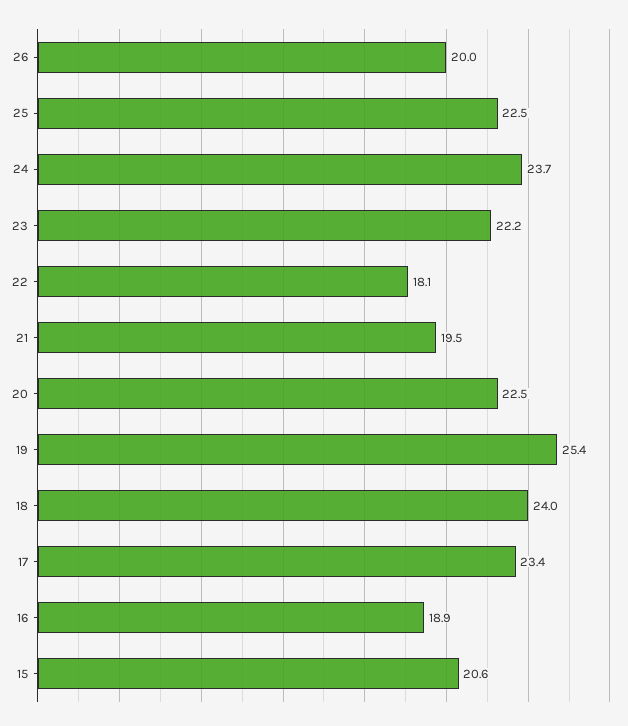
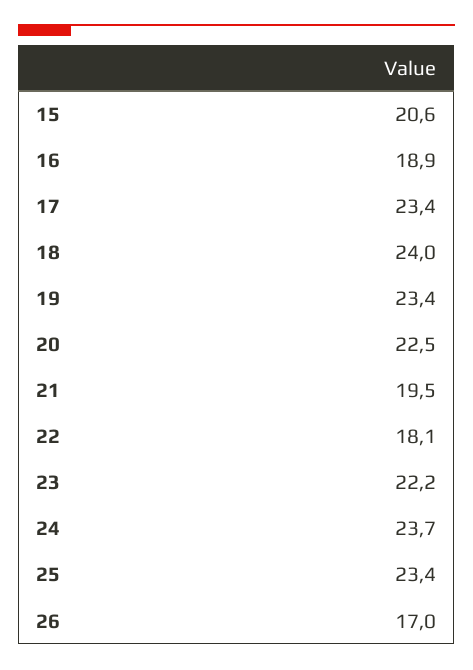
26: 20 -> 17
25: 22.5 -> 23.4
19: 25.4 -> 23.4

